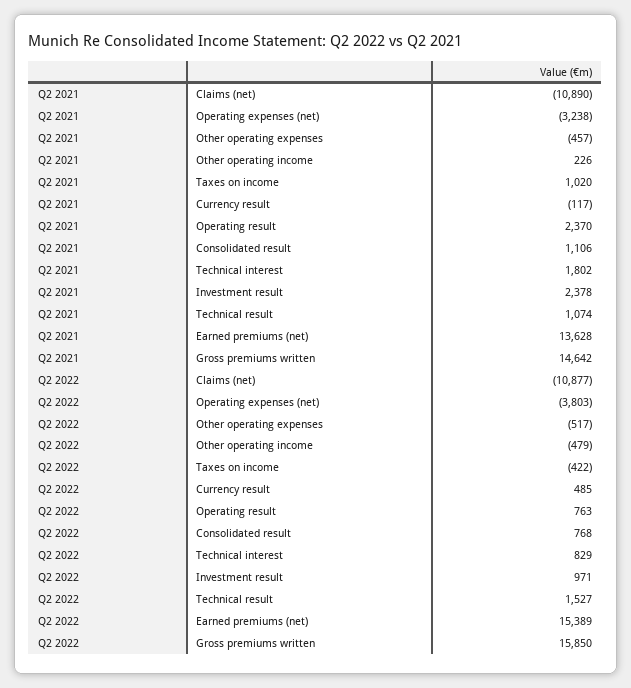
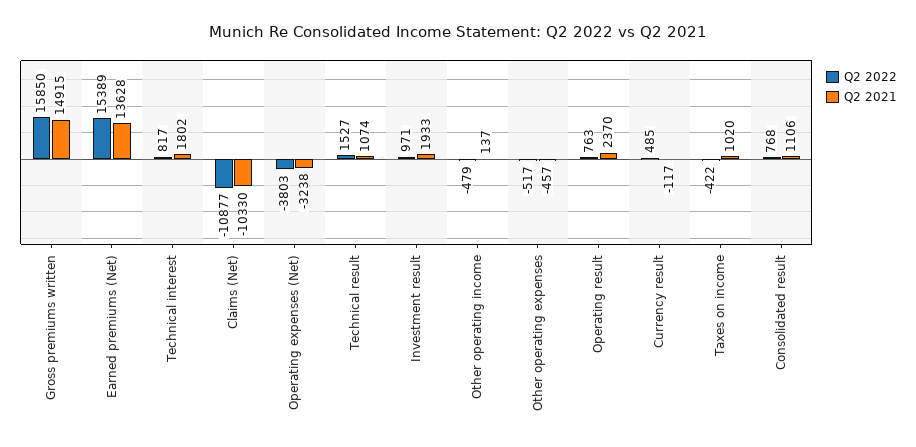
Q2 2021, Claims (net): -10890 -> -10330
Q2 2021, Other operating income: 226 -> 137
Q2 2021, Investment result: 2378 -> 1933
Q2 2021, Gross premiums written: 14642 -> 14915
Q2 2022, Technical interest: 829 -> 817

